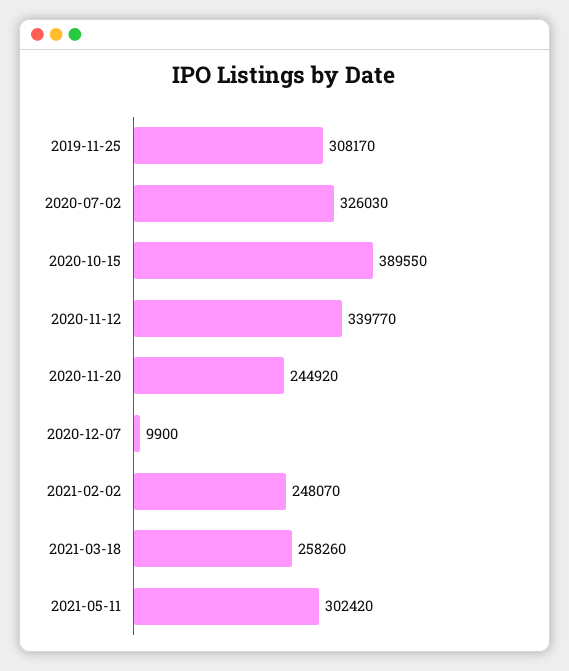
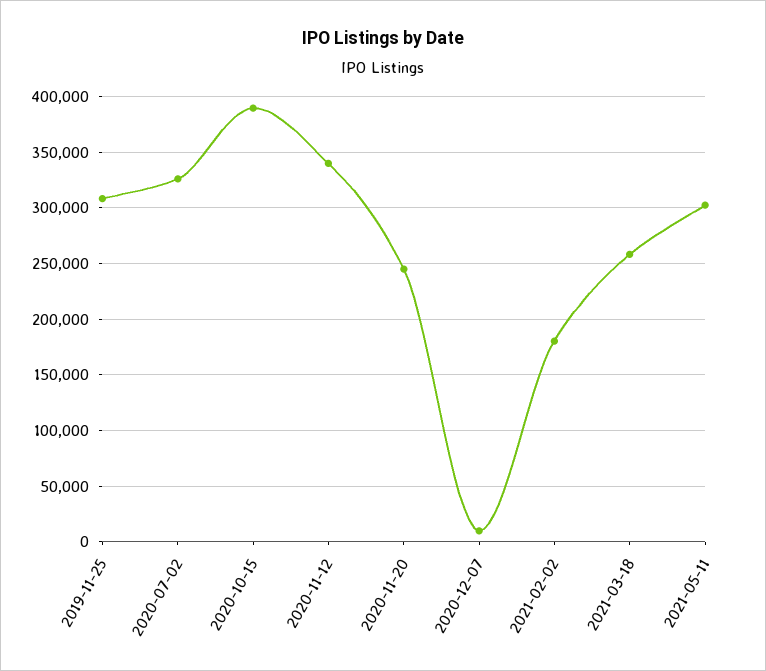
2021-02-02: 248070 -> 180000

